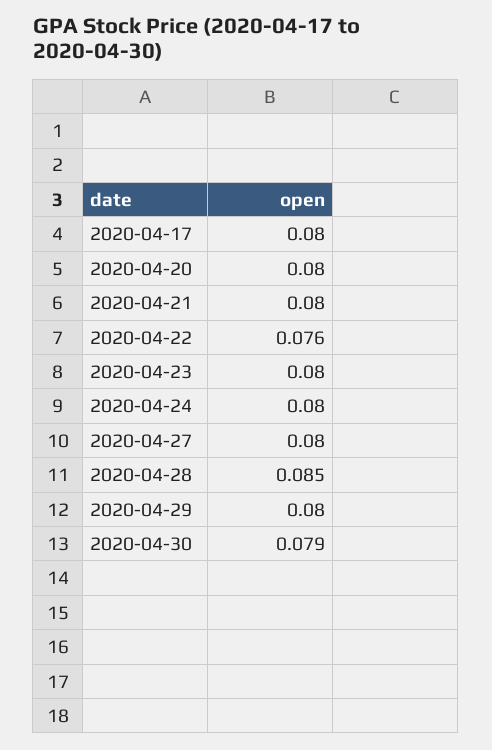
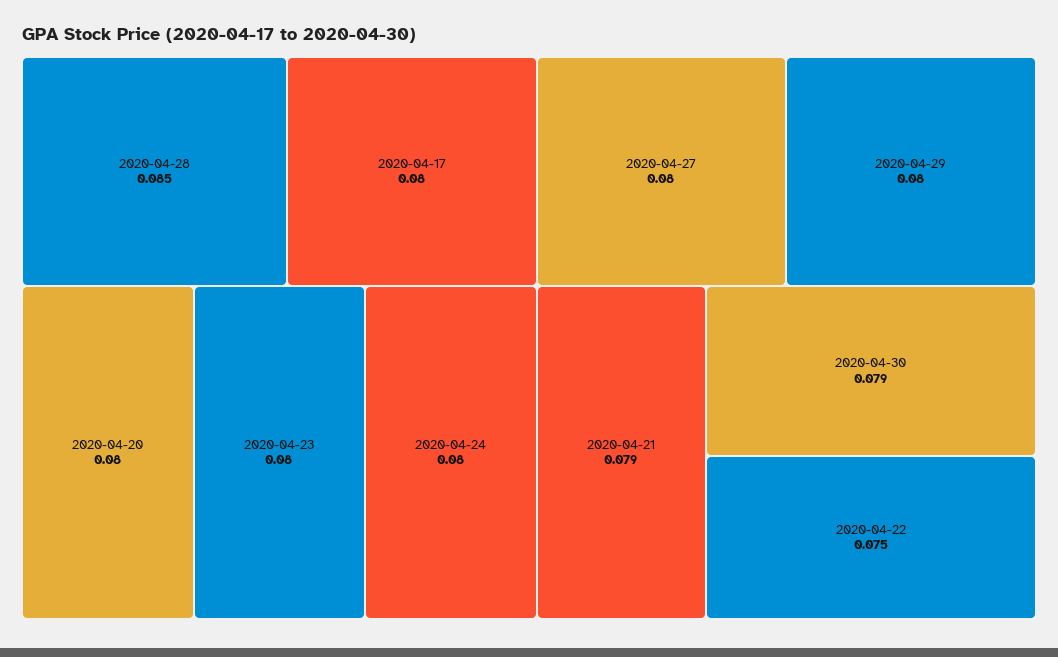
2020-04-21: 0.08 -> 0.079
2020-04-22: 0.076 -> 0.075

